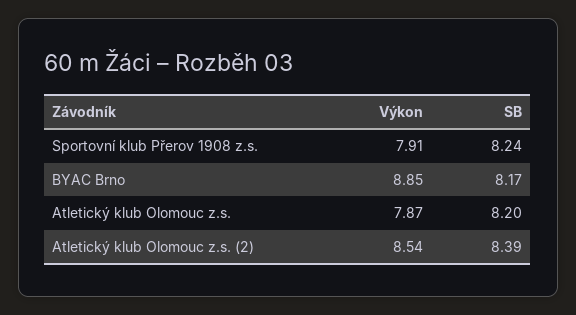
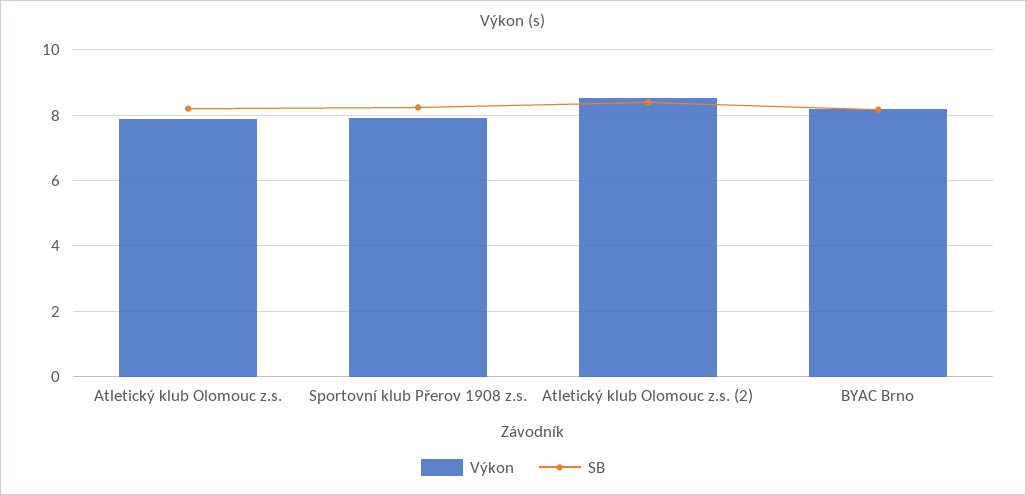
Výkon, BYAC Brno: 8.85 -> 8.2

